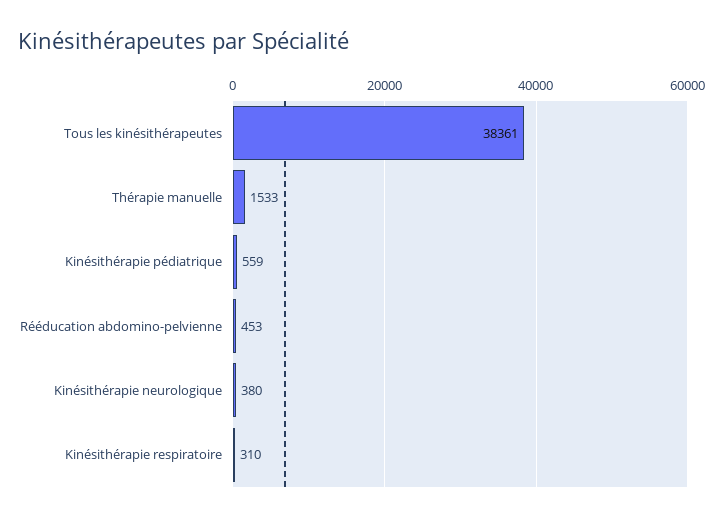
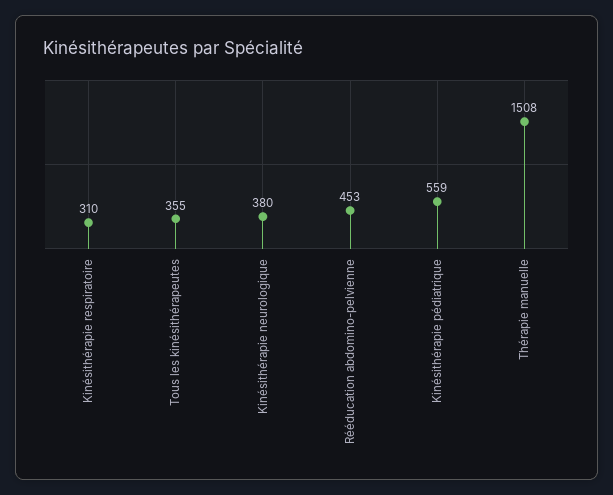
Tous les kinésithérapeutes: 38361 -> 355
Thérapie manuelle: 1533 -> 1508

